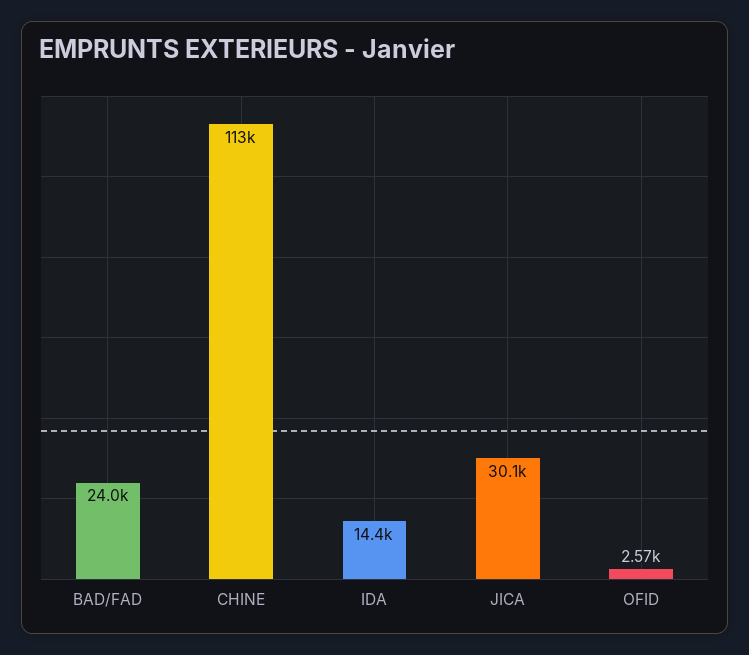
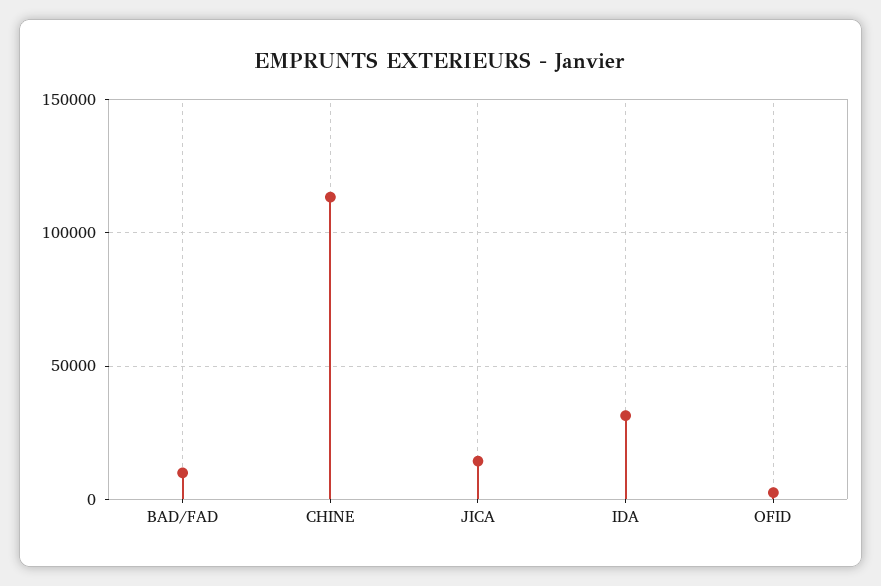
BAD/FAD: 24000 -> 10000
IDA: 14400 -> 30000
JICA: 30100 -> 15000

